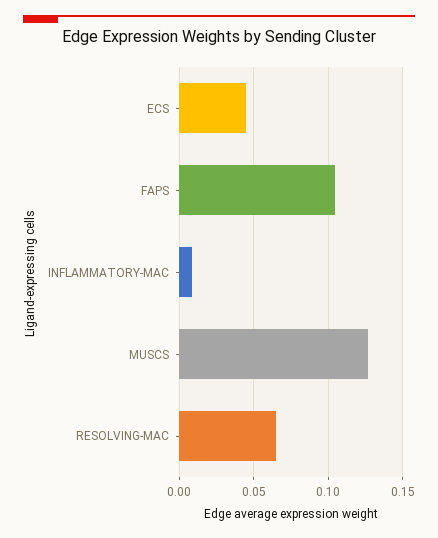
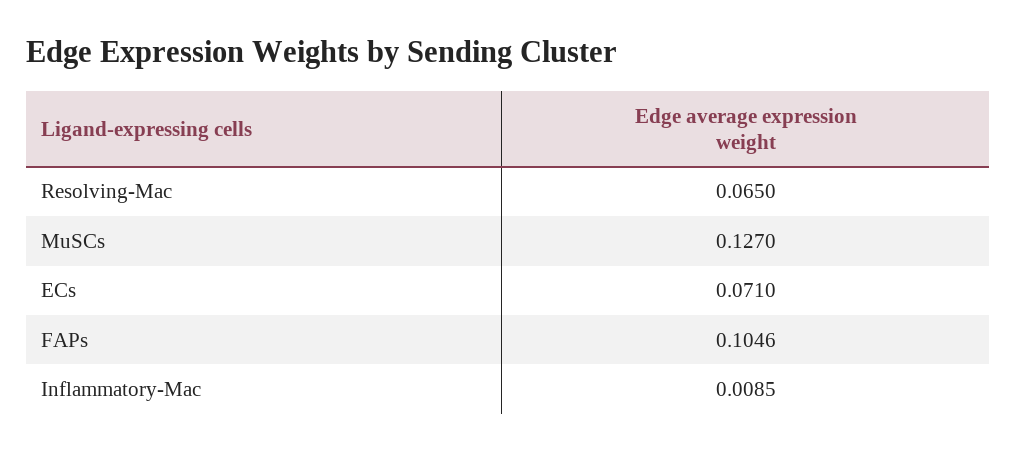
ECS: 0.045 -> 0.071

